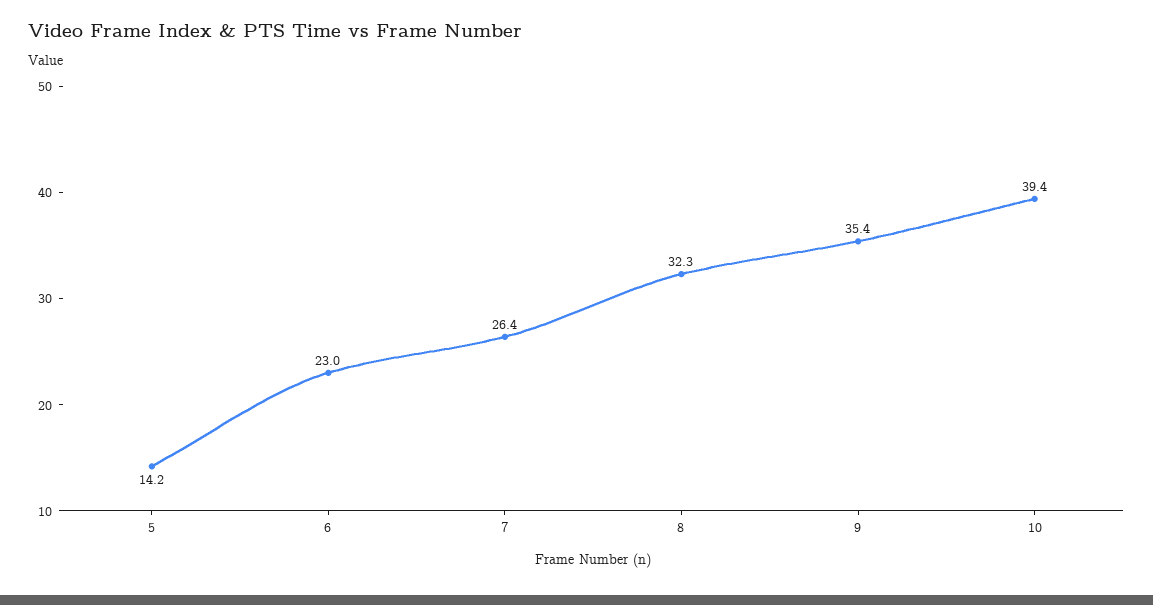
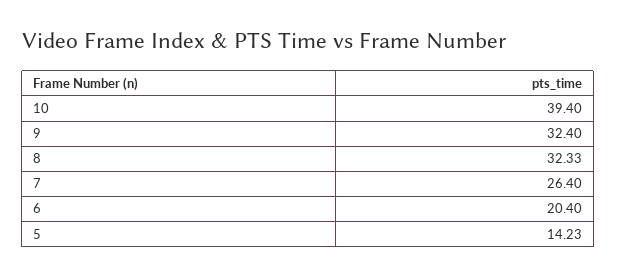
6: 23 -> 20.4
9: 35.4 -> 32.4

